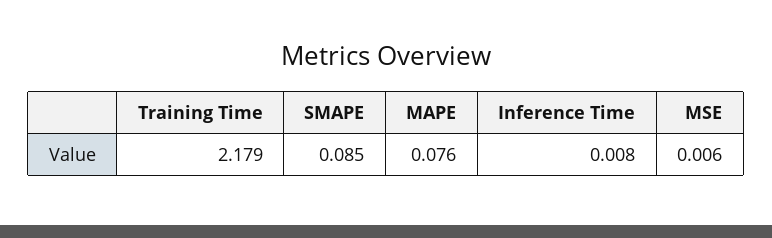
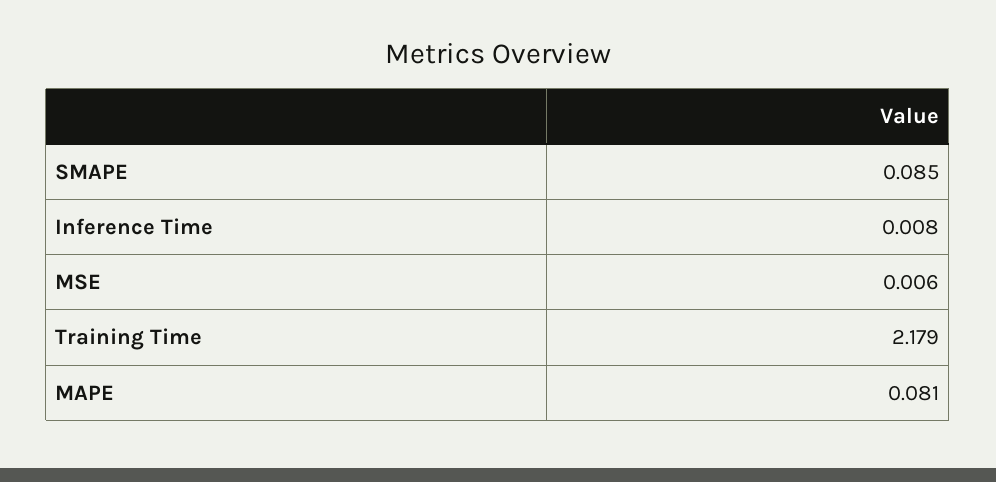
MAPE: 0.076 -> 0.081

